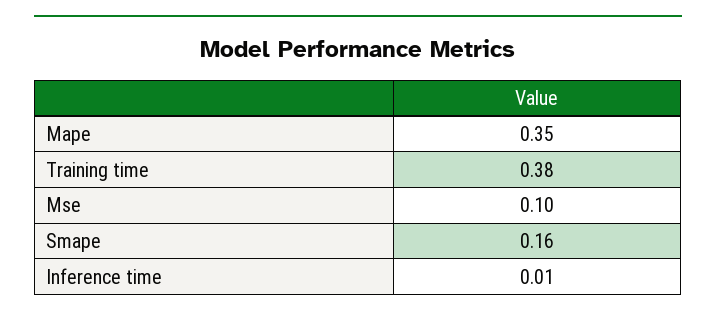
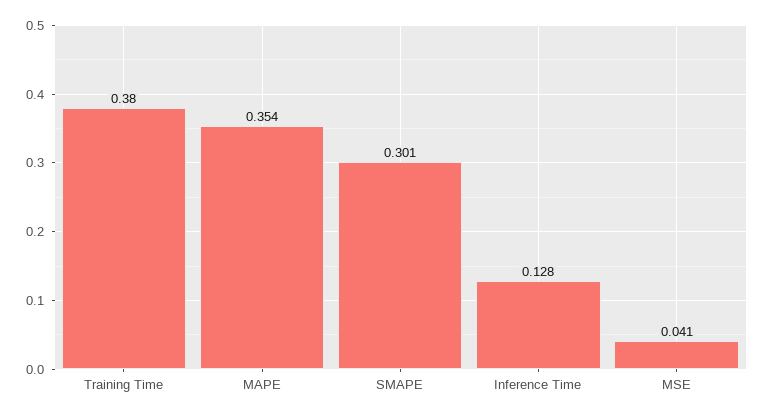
Mse: 0.1 -> 0.041
Smape: 0.16 -> 0.301
Inference time: 0.01 -> 0.128

